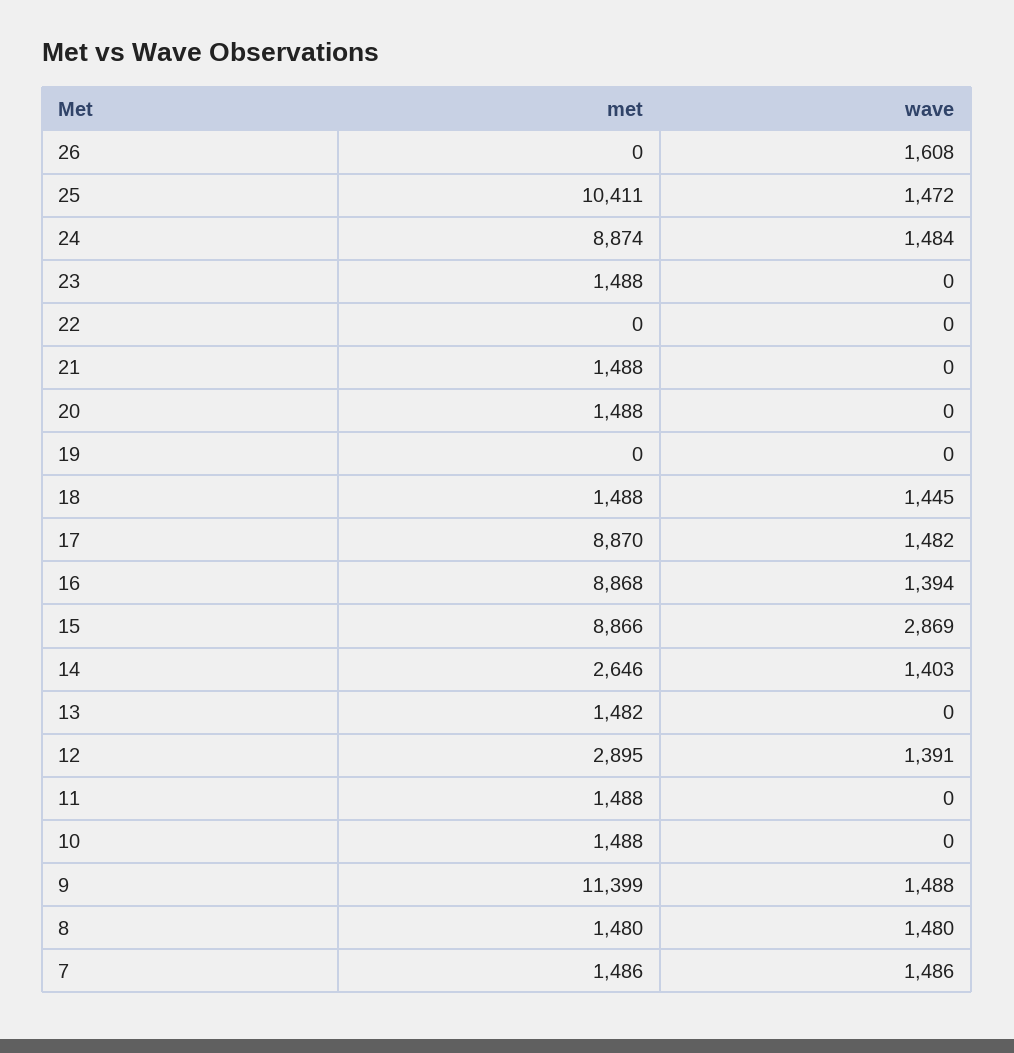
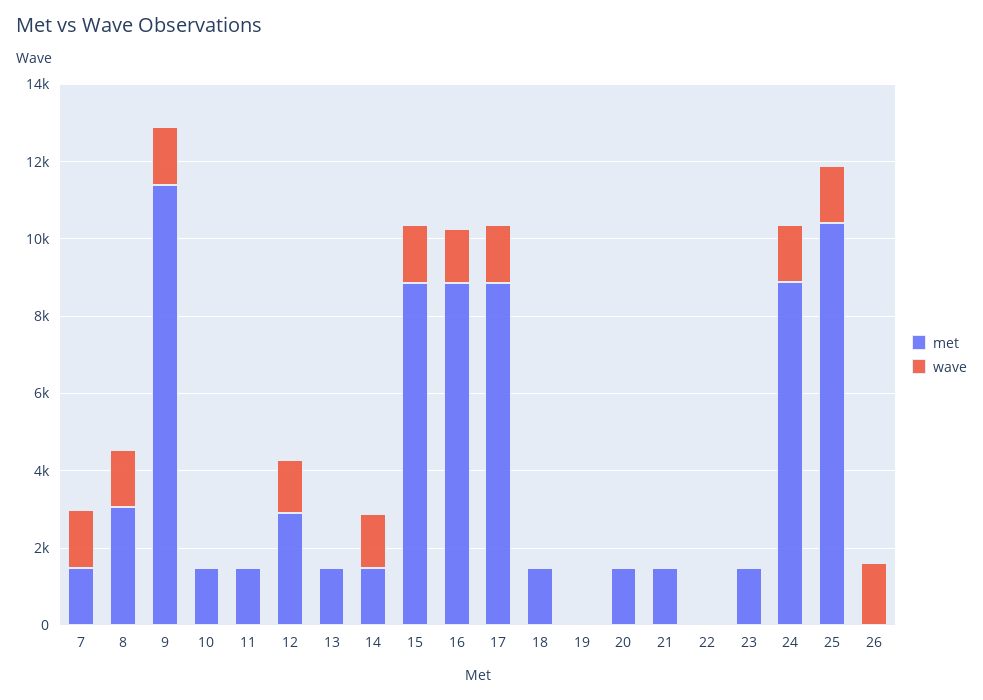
wave, 18: 1445 -> 0
wave, 15: 2869 -> 1500
met, 14: 2646 -> 1500
met, 8: 1480 -> 3000

